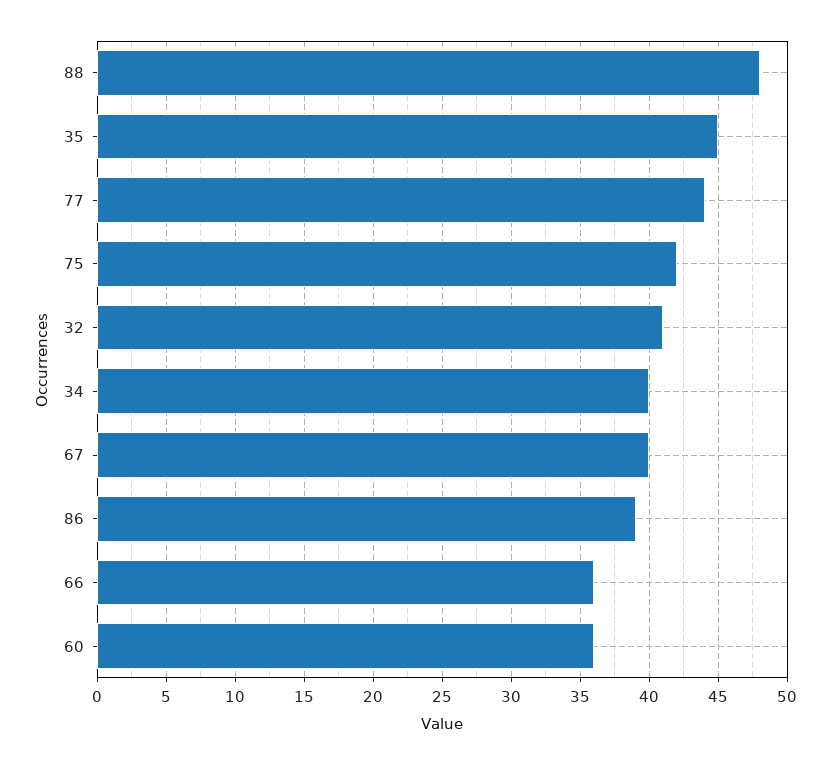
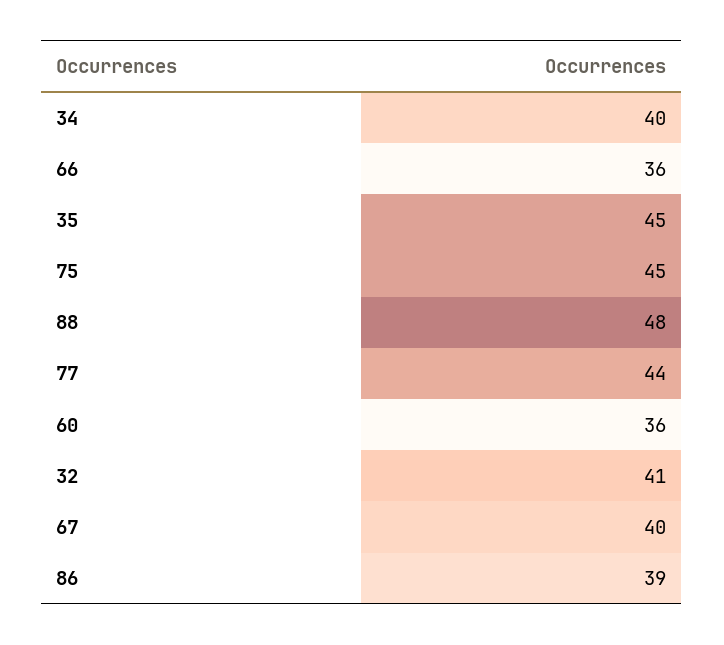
75: 42 -> 45

